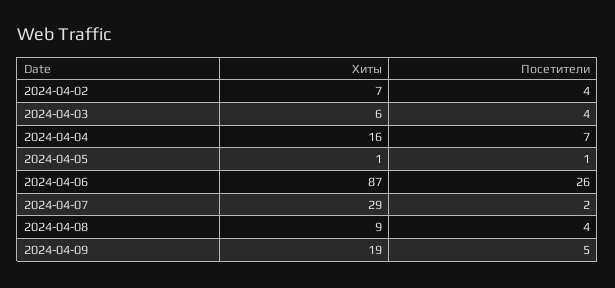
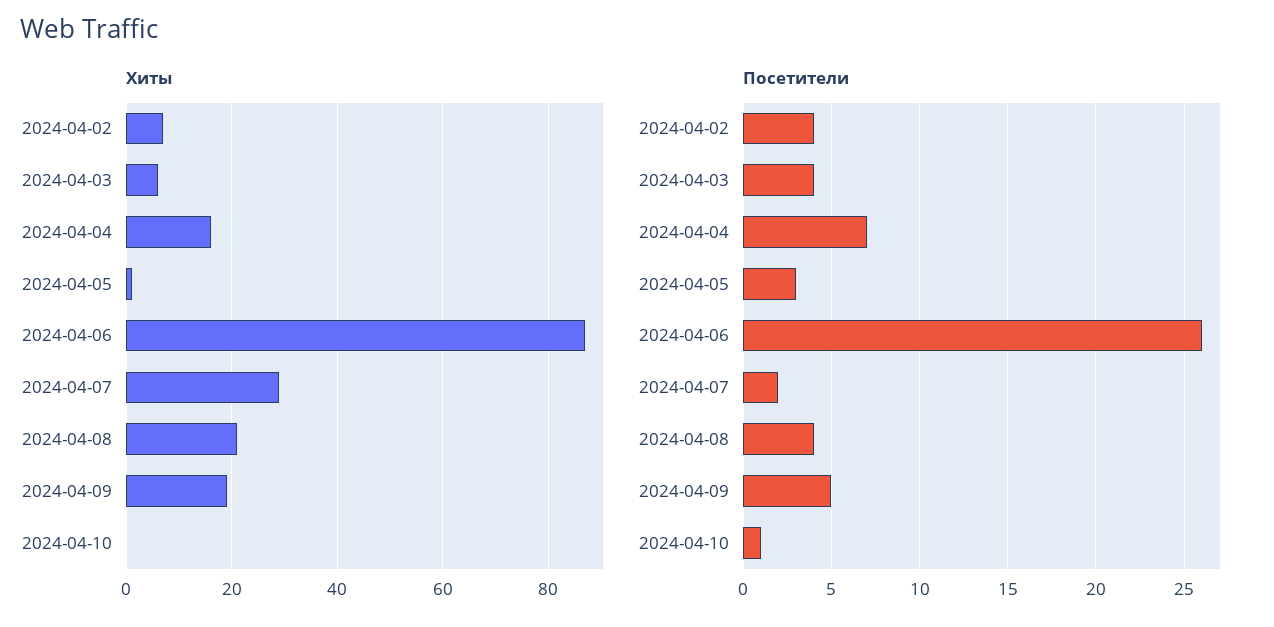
Посетители, 2024-04-05: 1 -> 3
Хиты, 2024-04-08: 9 -> 20
Хиты, 2024-04-10: none -> 0
Посетители, 2024-04-10: none -> 1

